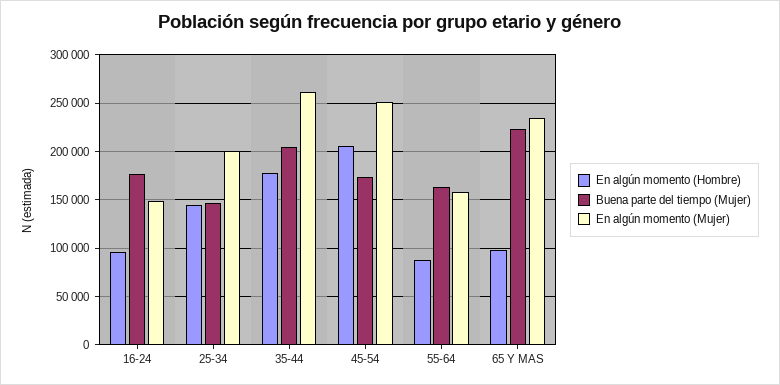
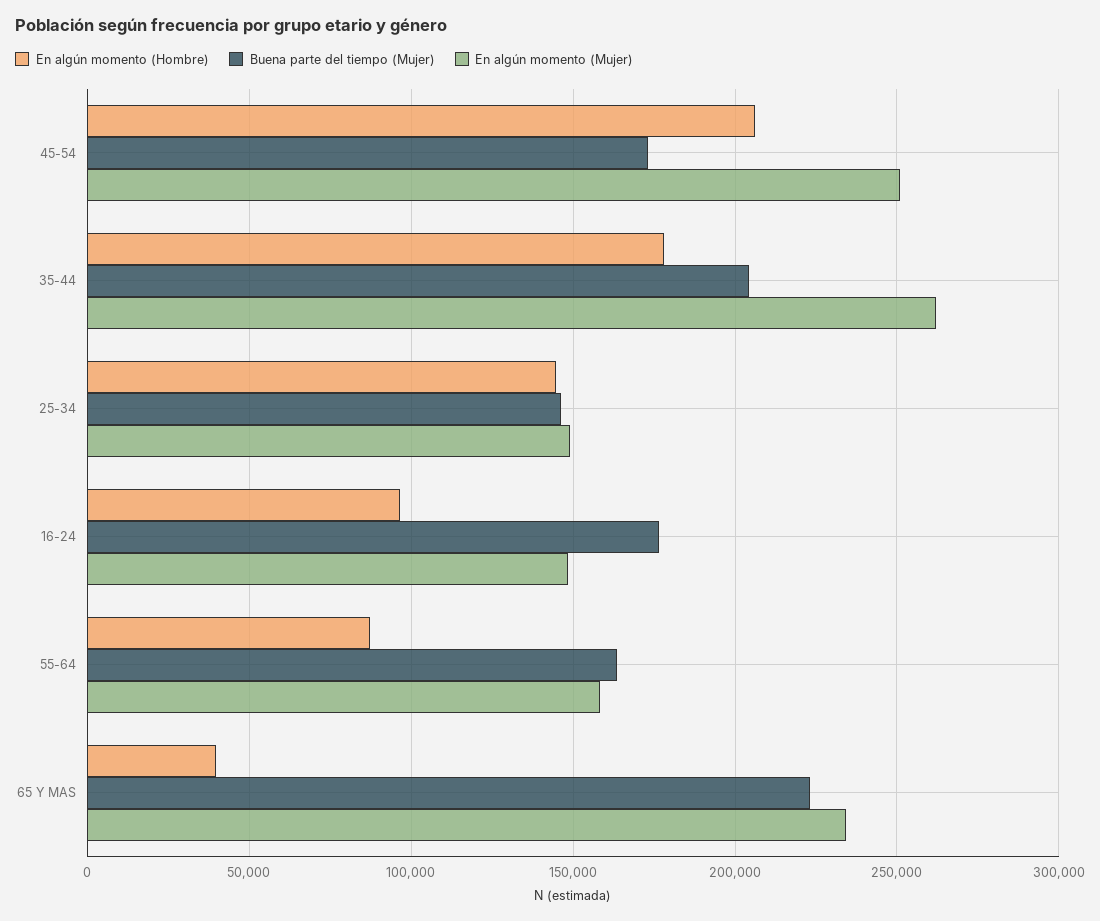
En algún momento (Mujer), 25-34: 200000 -> 150000
En algún momento (Hombre), 65 Y MAS: 100000 -> 40000

